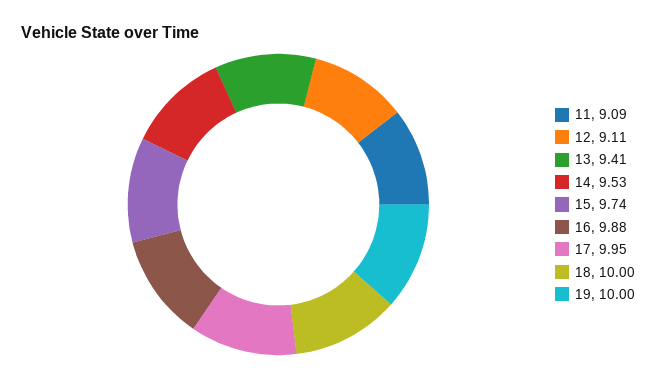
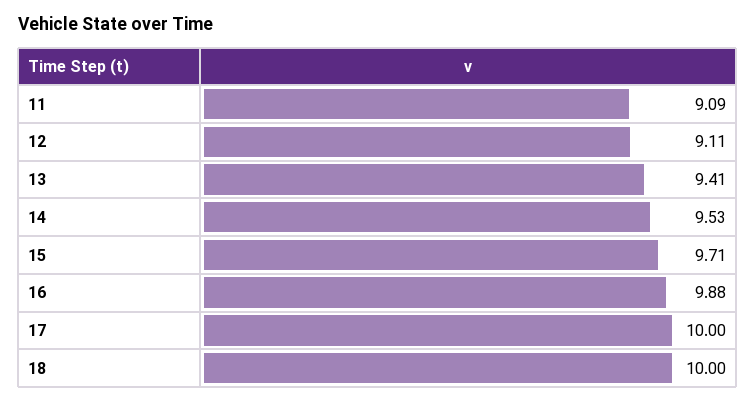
15: 9.74 -> 9.71
17: 9.95 -> 10
19: 10 -> none

